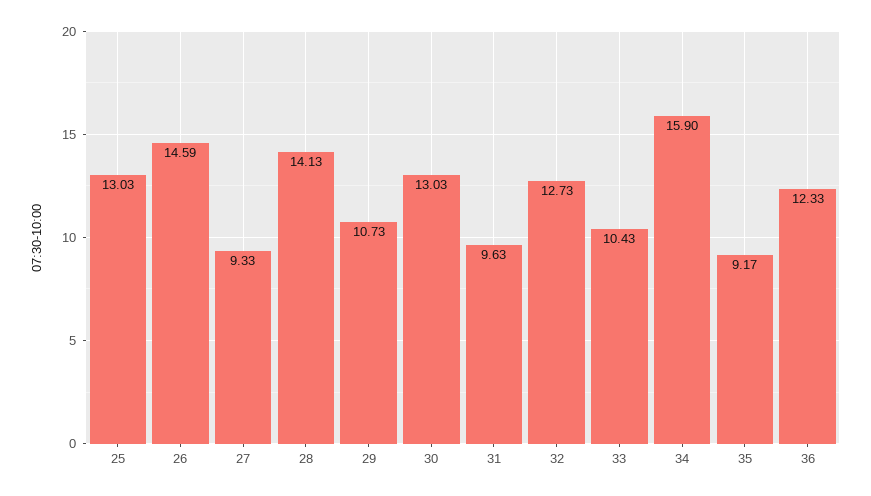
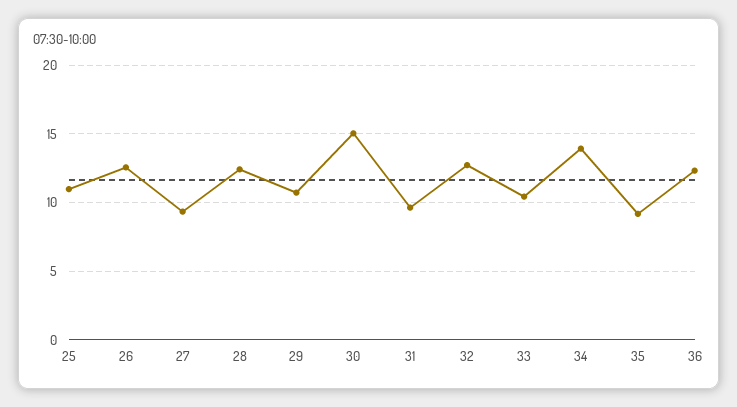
25: 13.03 -> 11
26: 14.59 -> 12.5
28: 14.13 -> 12.5
30: 13.03 -> 15
34: 15.9 -> 14

